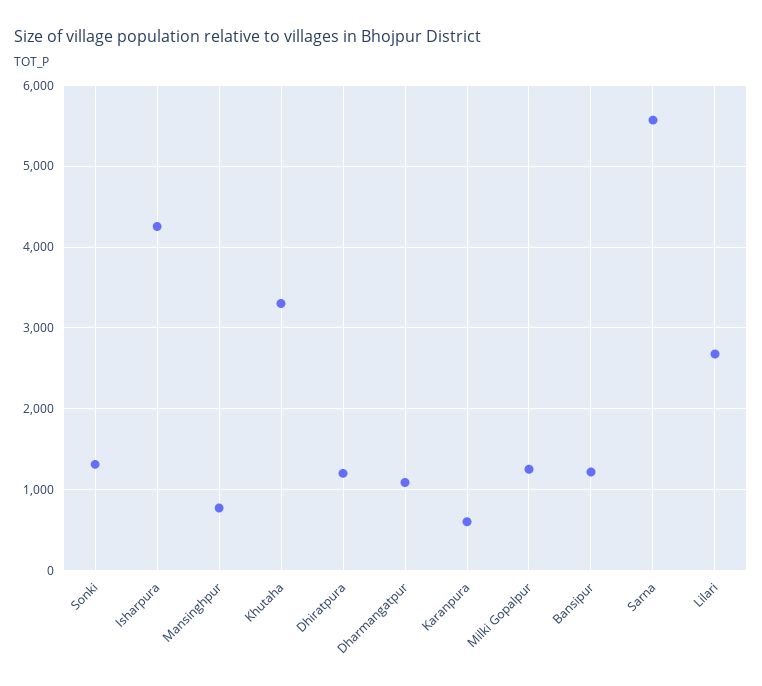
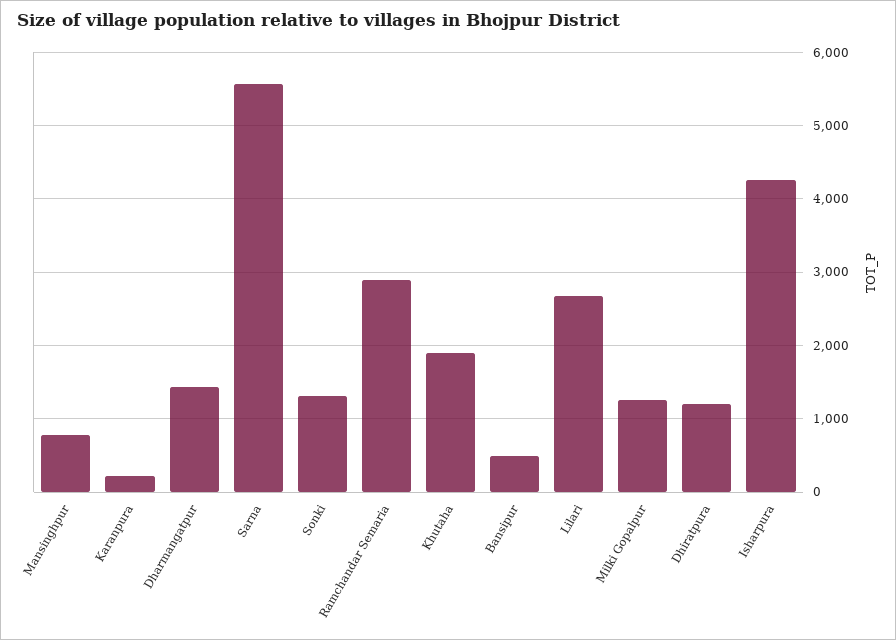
Khutaha: 3300 -> 1900
Dharmangatpur: 1100 -> 1400
Karanpura: 600 -> 200
Bansipur: 1200 -> 500
Ramchandar Semaria: none -> 2900

